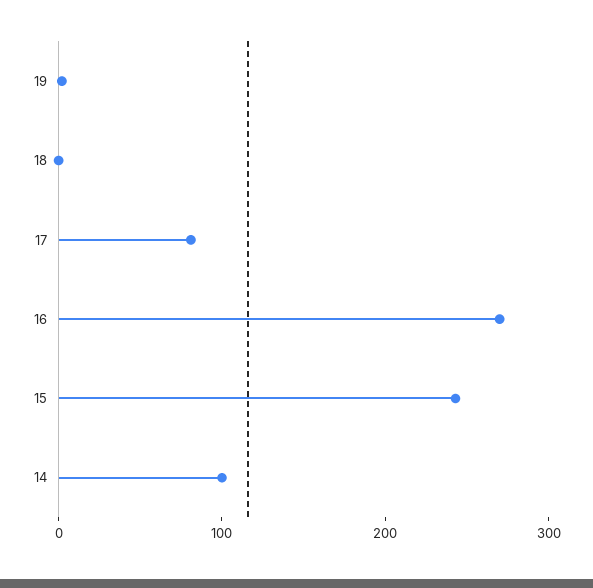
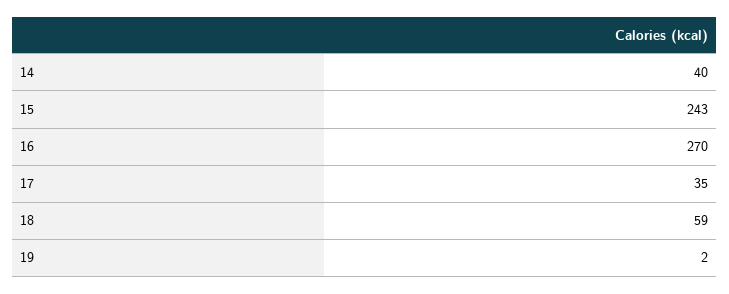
18: 0 -> 59
17: 80 -> 35
14: 100 -> 40

